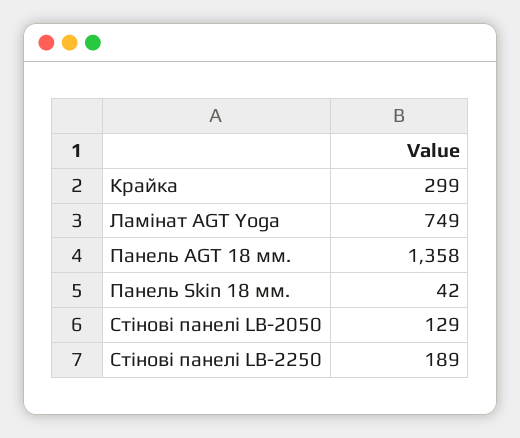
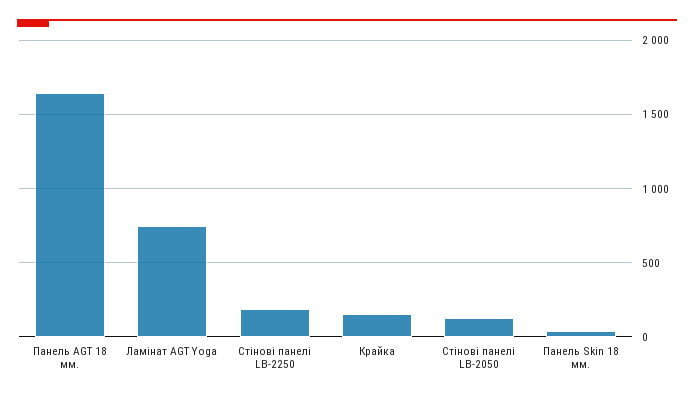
Крайка: 299 -> 150
Панель AGT 18 мм.: 1358 -> 1650

